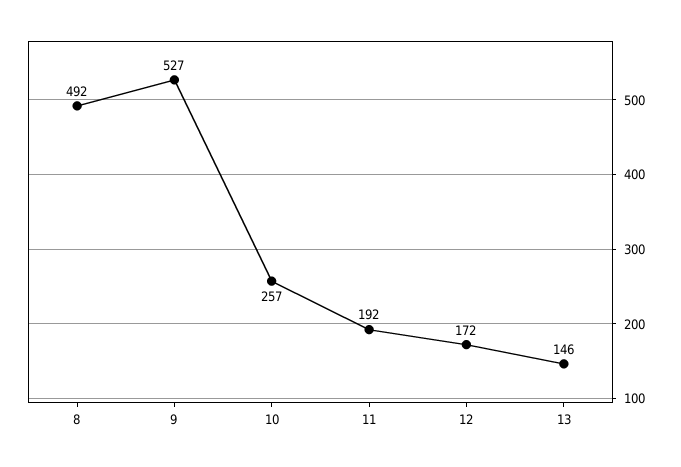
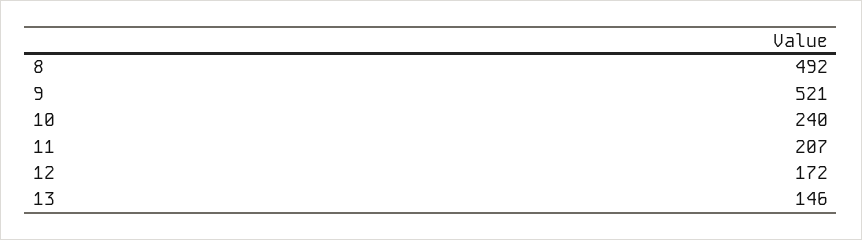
9: 527 -> 521
10: 257 -> 240
11: 192 -> 207

